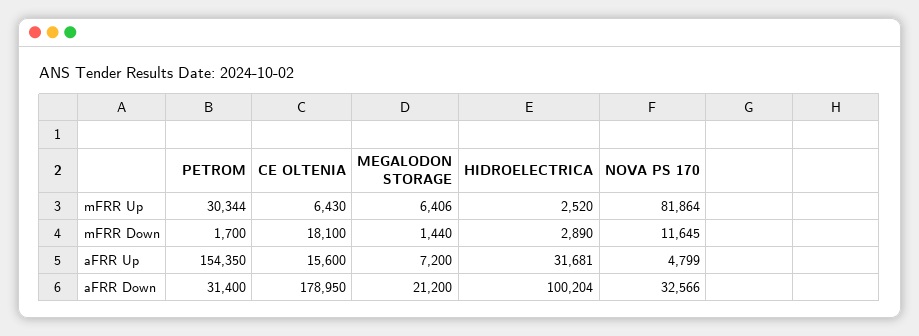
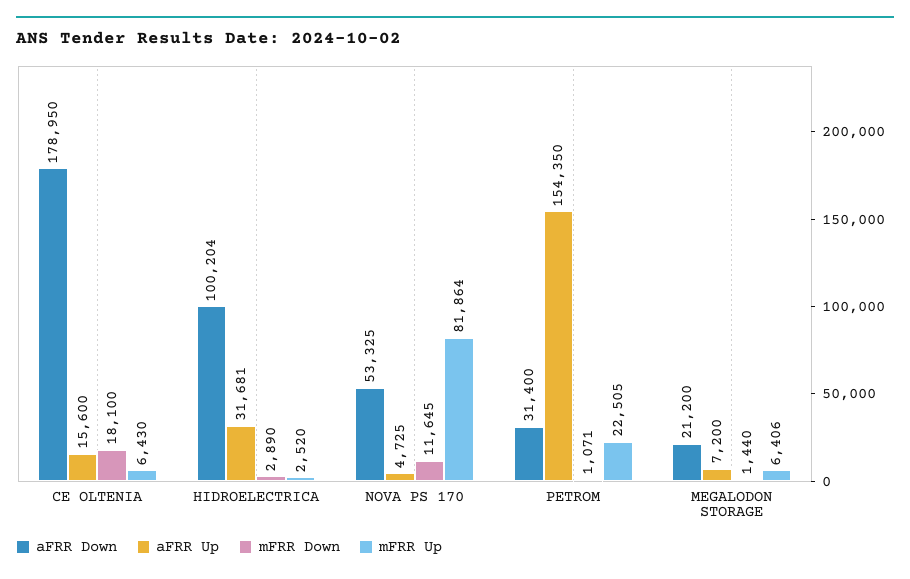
mFRR Up, PETROM: 30344 -> 22505
mFRR Down, PETROM: 1700 -> 1071
aFRR Up, NOVA PS 170: 4799 -> 4725
aFRR Down, NOVA PS 170: 32566 -> 53325

